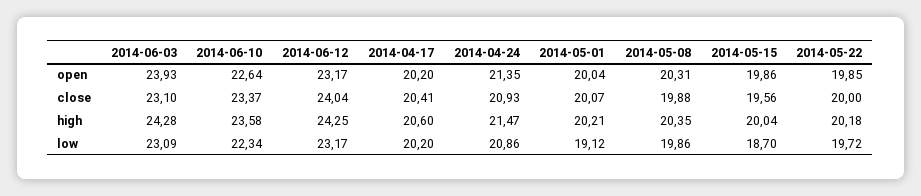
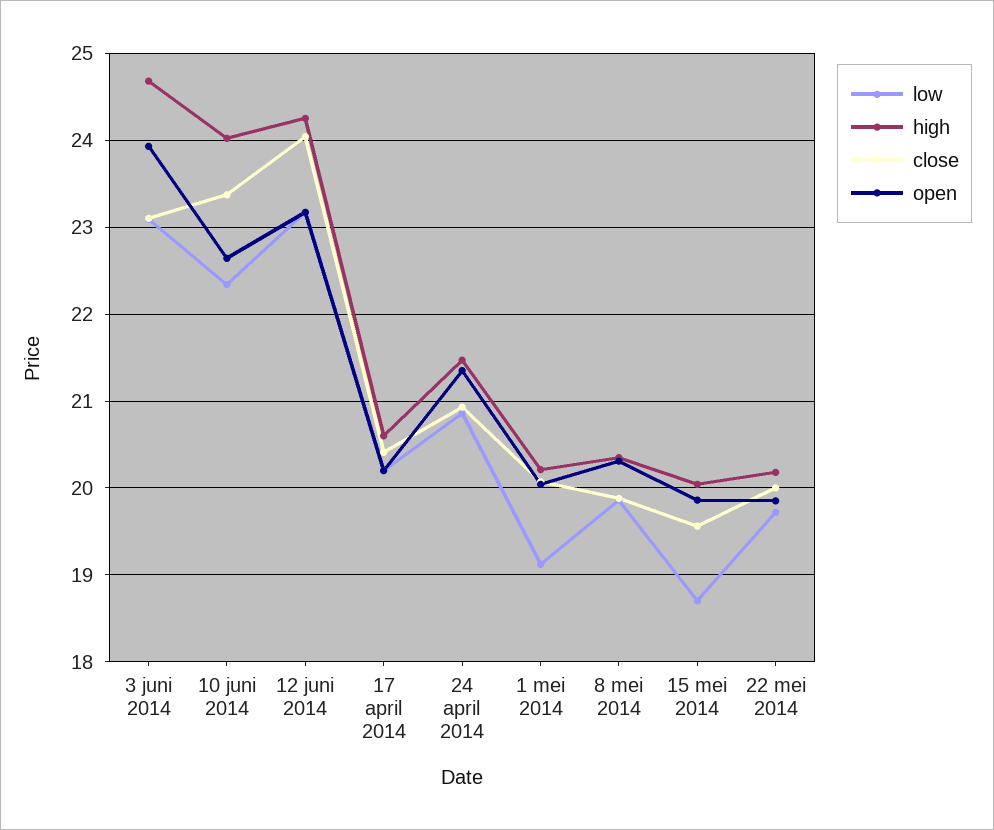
high, 2014-06-03: 24.28 -> 24.7
high, 2014-06-10: 23.58 -> 24

